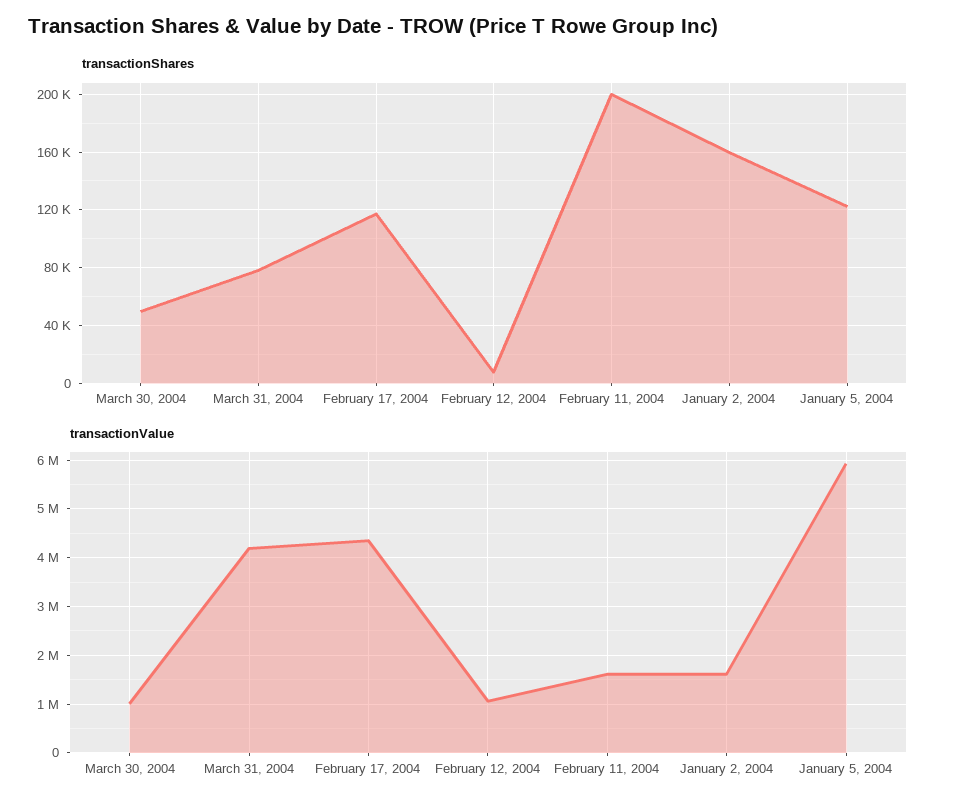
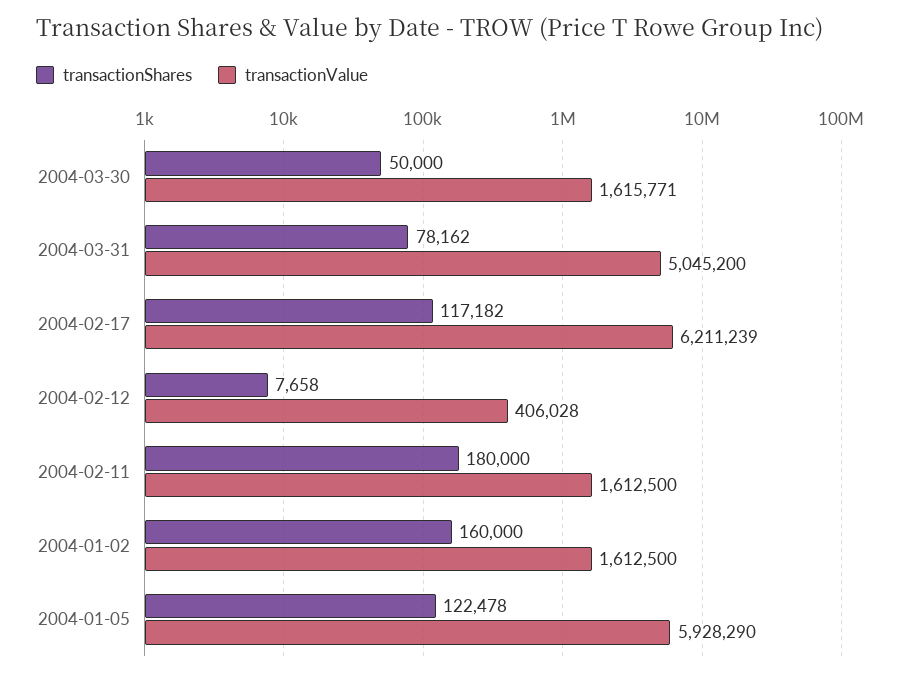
transactionShares, February 11, 2004: 200000 -> 180000
transactionValue, March 30, 2004: 1000000 -> 1615771
transactionValue, March 31, 2004: 4200000 -> 5045200
transactionValue, February 17, 2004: 4400000 -> 6211239
transactionValue, February 12, 2004: 1000000 -> 406028

